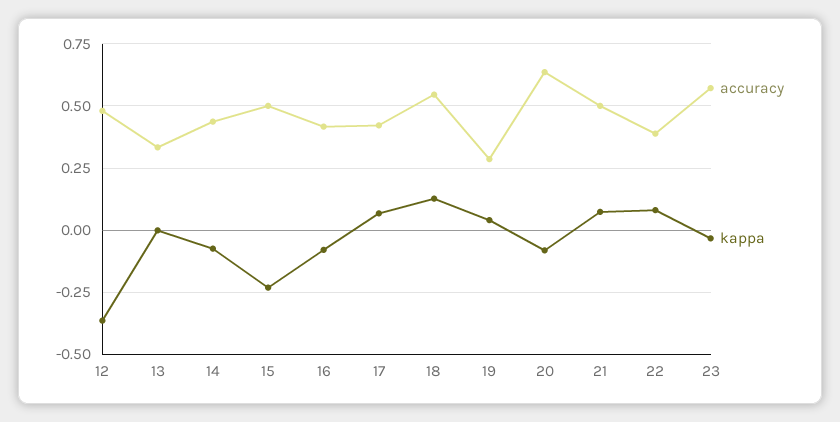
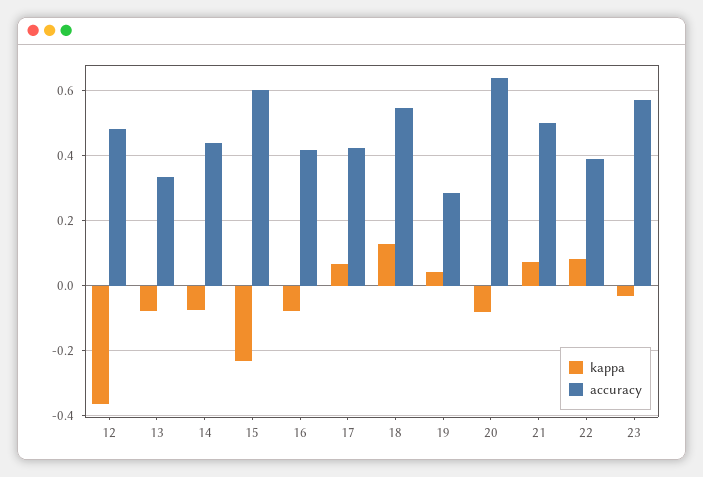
kappa, 13: 0 -> -0.08
accuracy, 15: 0.5 -> 0.6

